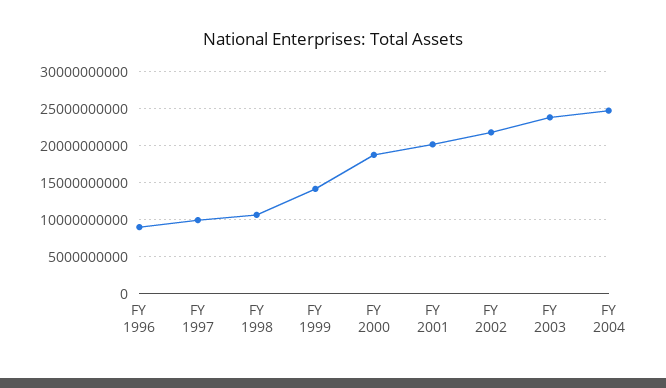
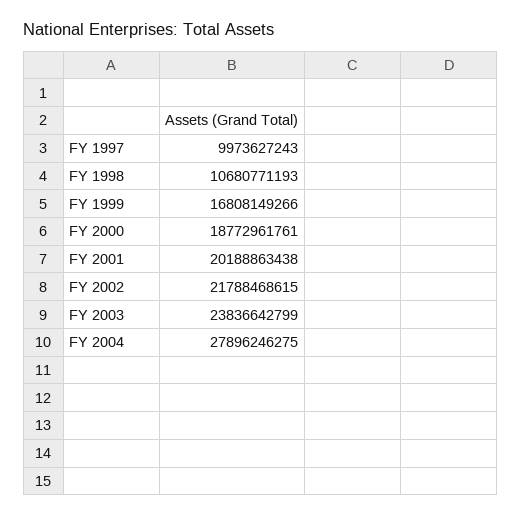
FY 1996: 9000000000 -> none
FY 1999: 14000000000 -> 16808149266
FY 2004: 25000000000 -> 27896246275

